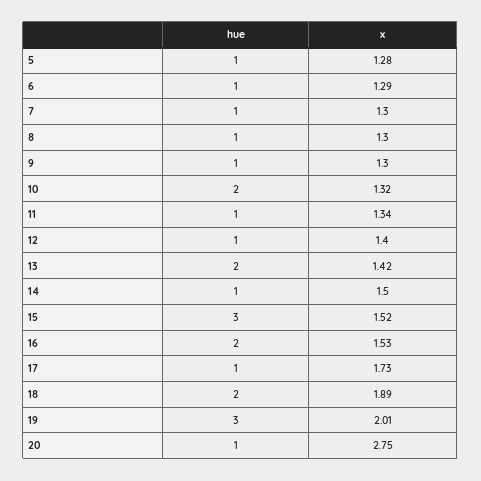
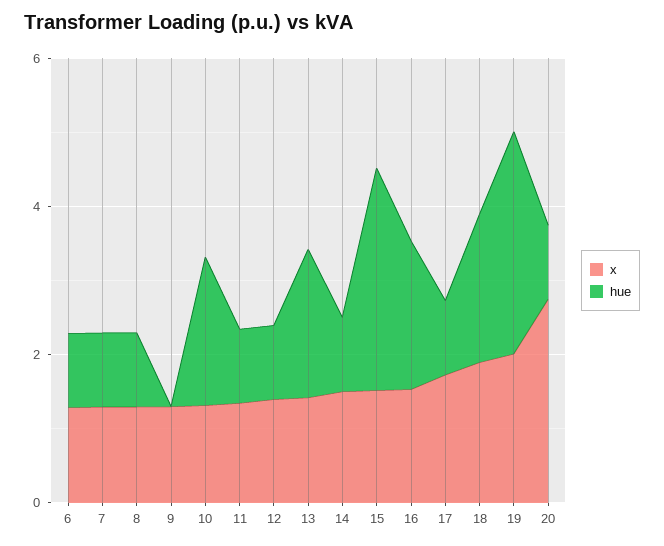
hue, 5: 1 -> none
x, 5: 1.28 -> none
hue, 9: 1 -> 0

